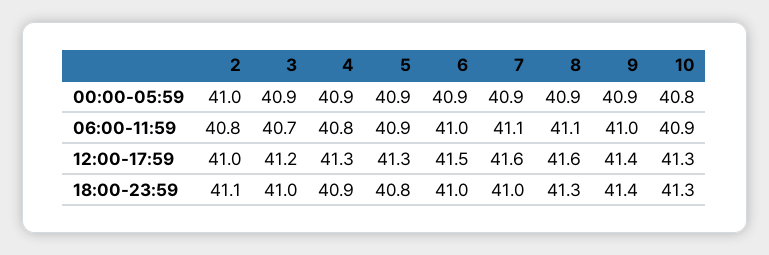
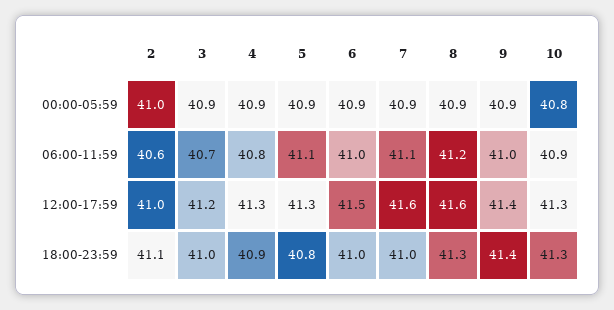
2, 06:00-11:59: 40.8 -> 40.6
5, 06:00-11:59: 40.9 -> 41.1
8, 06:00-11:59: 41.1 -> 41.2

